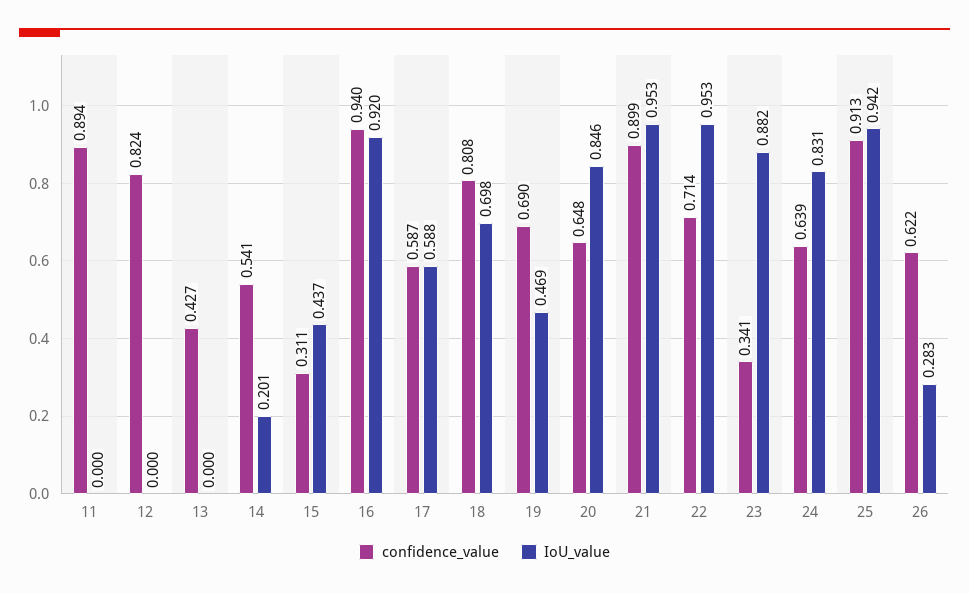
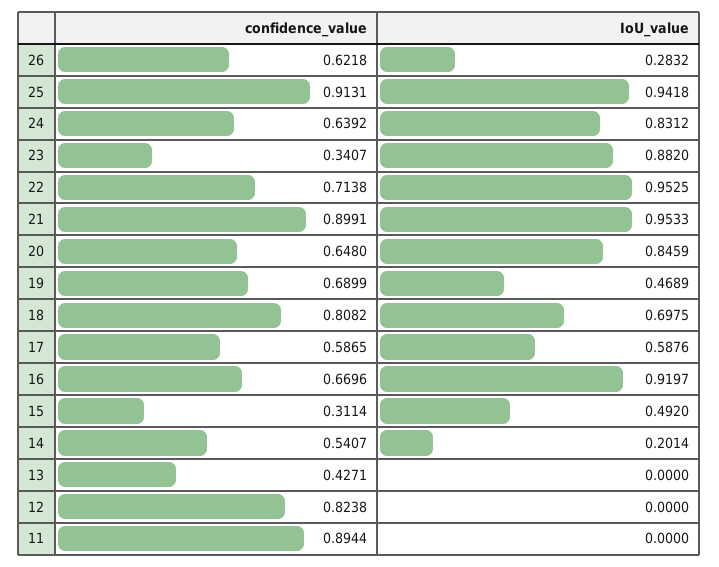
IoU_value, 15: 0.437 -> 0.492
confidence_value, 16: 0.94 -> 0.6696

